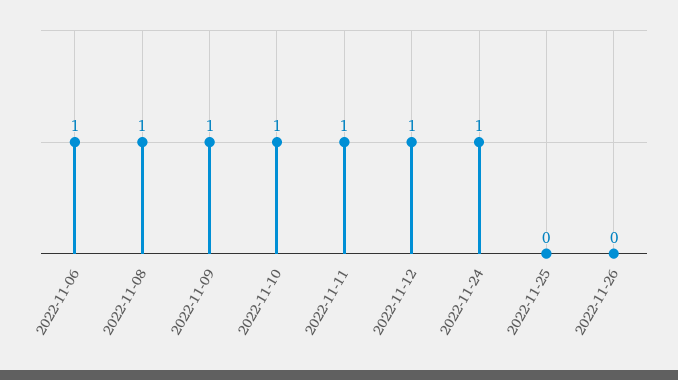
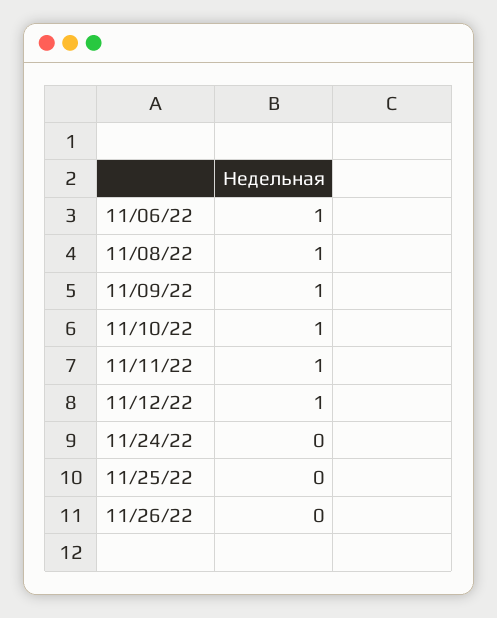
2022-11-24: 1 -> 0

